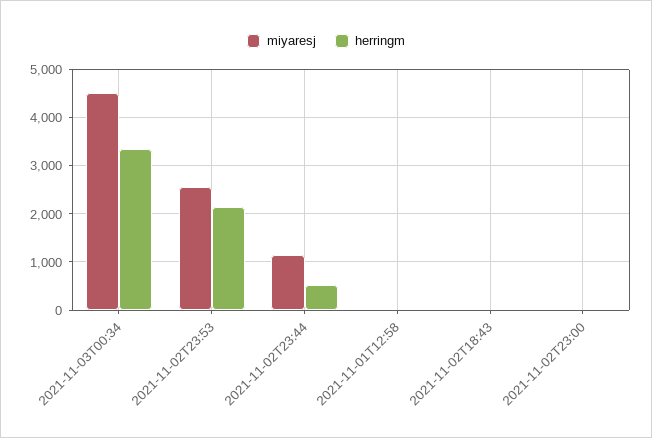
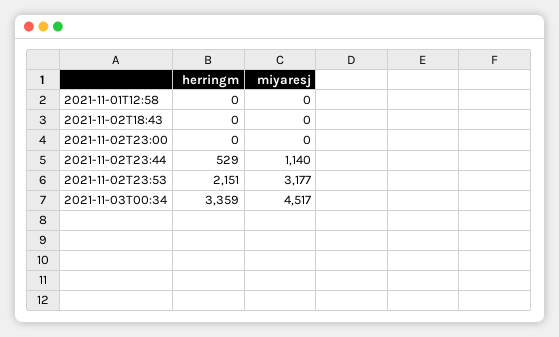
miyaresj, 2021-11-02T23:53: 2600 -> 3177

